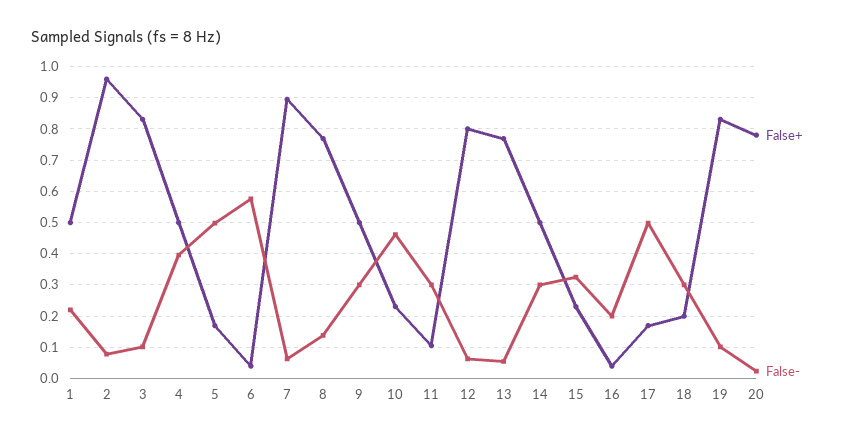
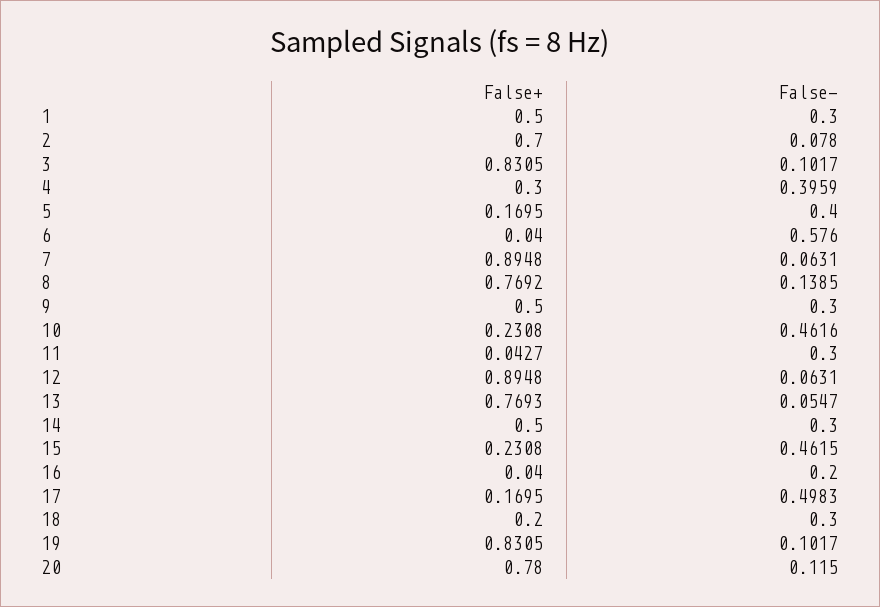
False-, 1: 0.22 -> 0.3
False+, 2: 0.96 -> 0.7
False+, 4: 0.5 -> 0.3
False-, 5: 0.5 -> 0.4
False+, 11: 0.1 -> 0.0427
False+, 12: 0.8 -> 0.8948
False-, 15: 0.32 -> 0.4615
False-, 20: 0.02 -> 0.115

